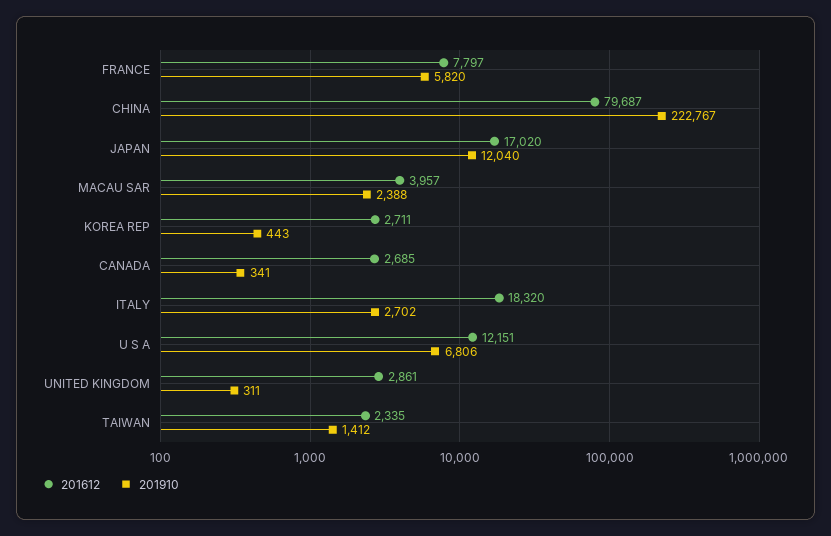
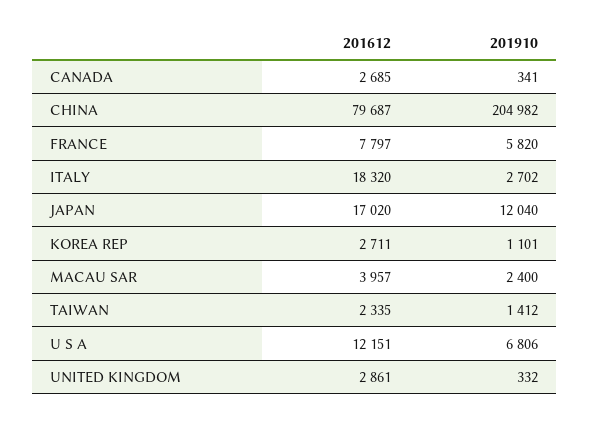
201910, CHINA: 222767 -> 204982
201910, MACAU SAR: 2388 -> 2400
201910, KOREA REP: 443 -> 1101
201910, UNITED KINGDOM: 311 -> 332

